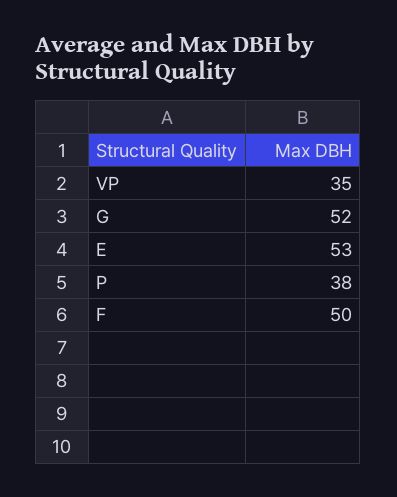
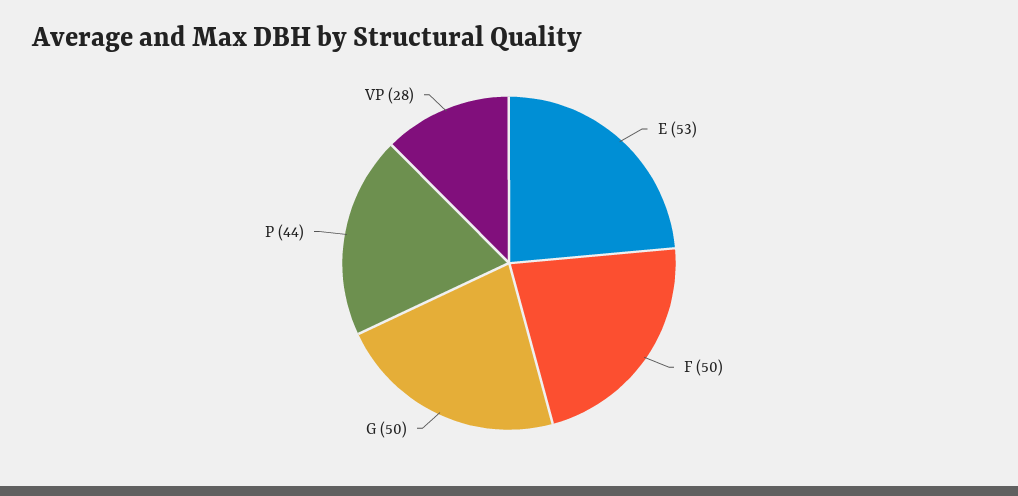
VP: 35 -> 28
G: 52 -> 50
P: 38 -> 44

